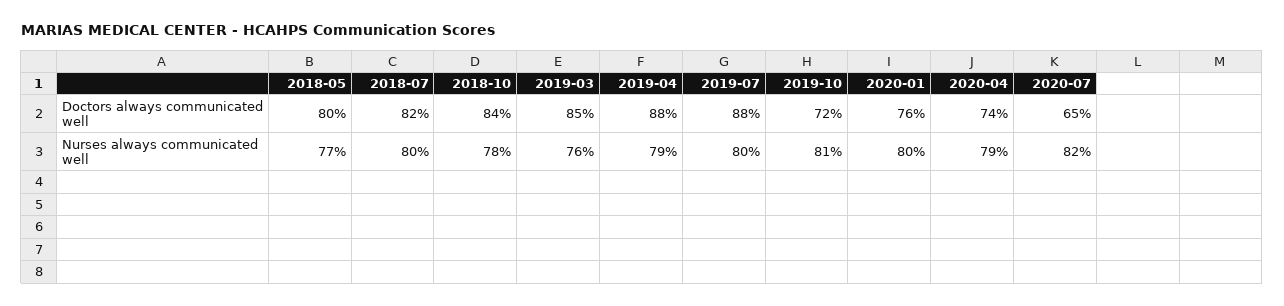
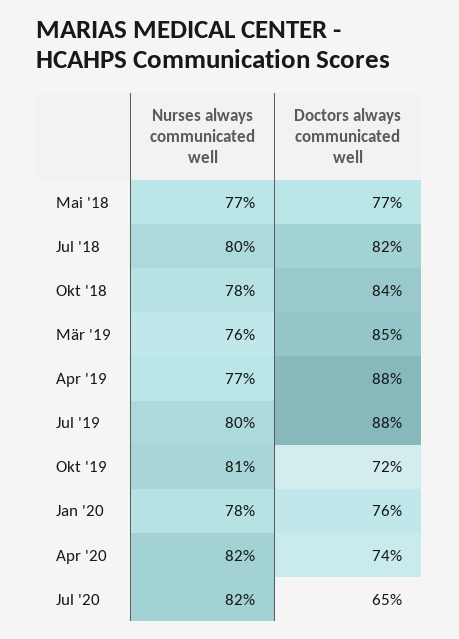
2018-05, Doctors always communicated well: 80 -> 77
2019-04, Nurses always communicated well: 79 -> 77
2020-01, Nurses always communicated well: 80 -> 78
2020-04, Nurses always communicated well: 79 -> 82

